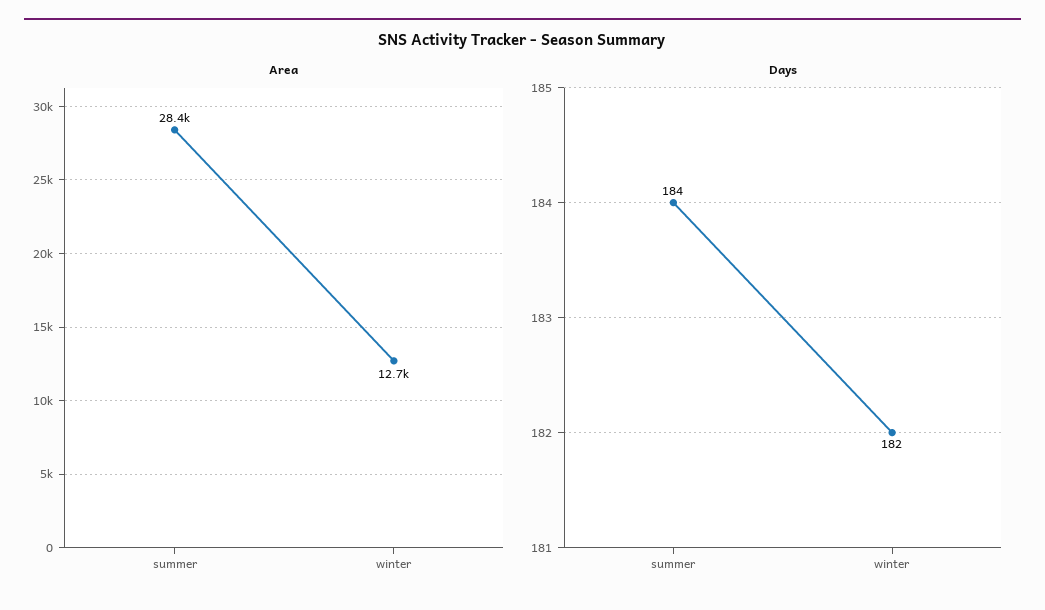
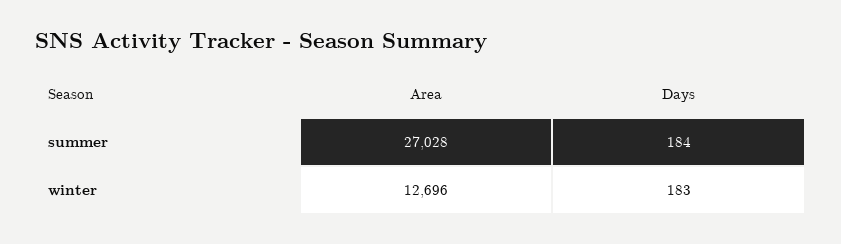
Area, summer: 28400 -> 27028
Days, winter: 182 -> 183

